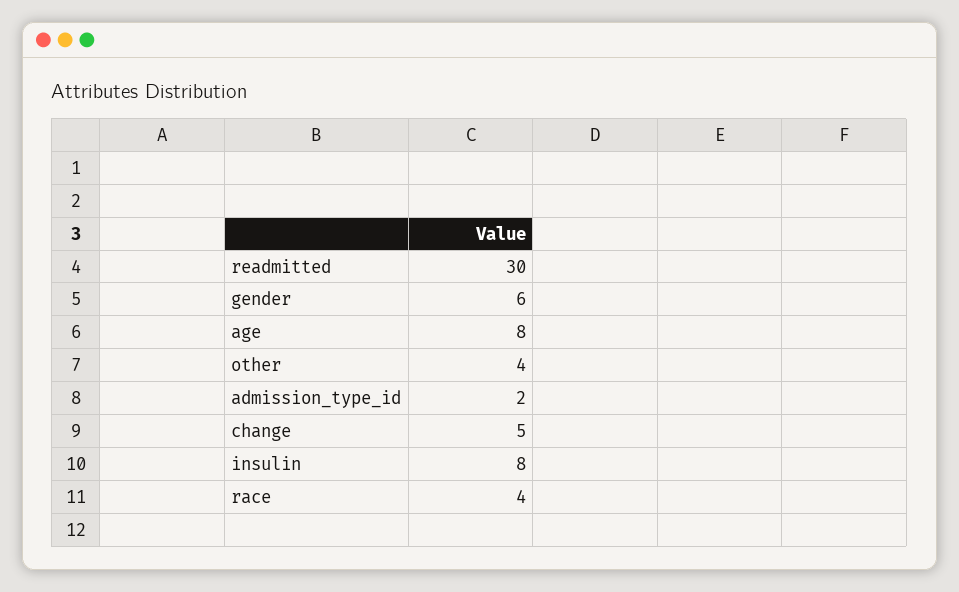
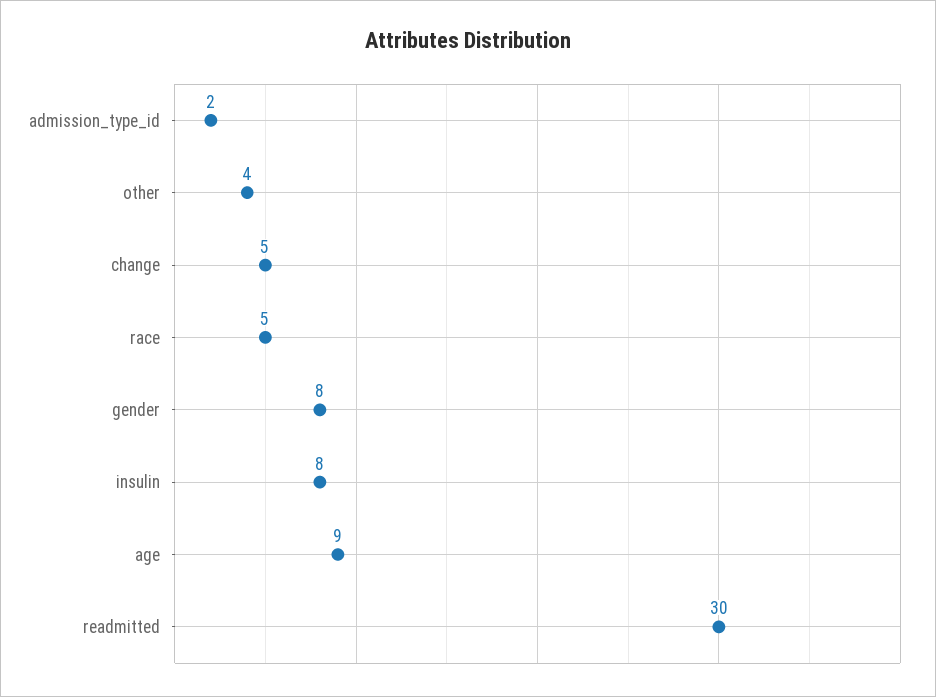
gender: 6 -> 8
age: 8 -> 9
race: 4 -> 5

